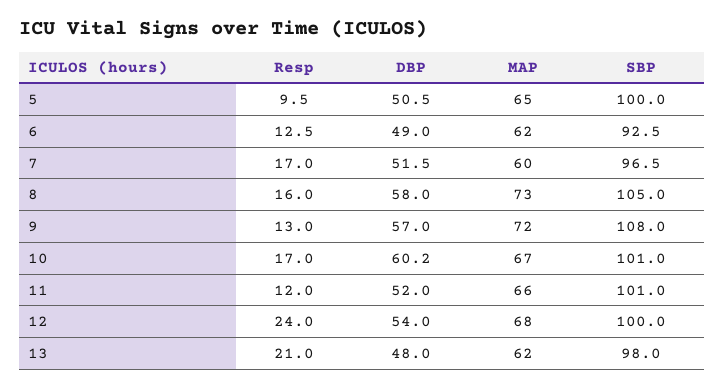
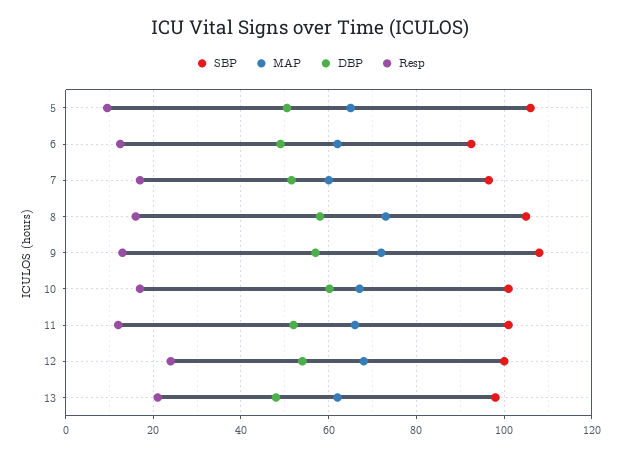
SBP, 5: 100 -> 106

